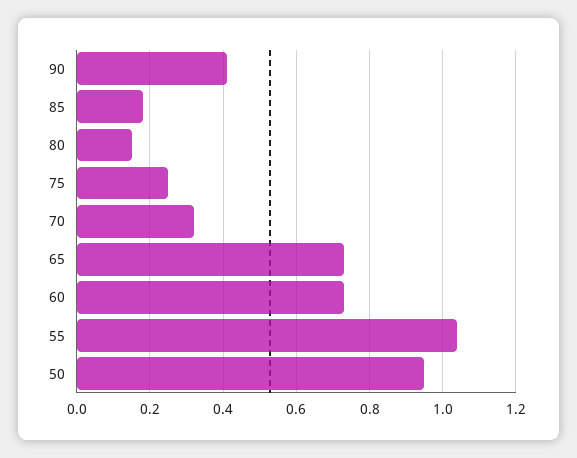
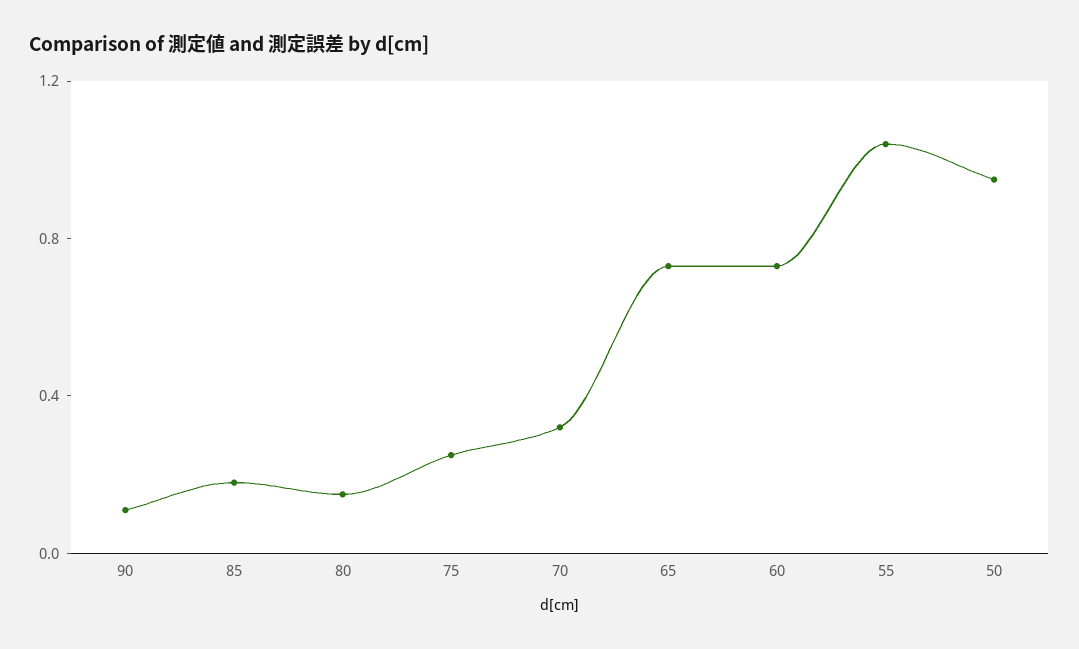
90: 0.4 -> 0.1

